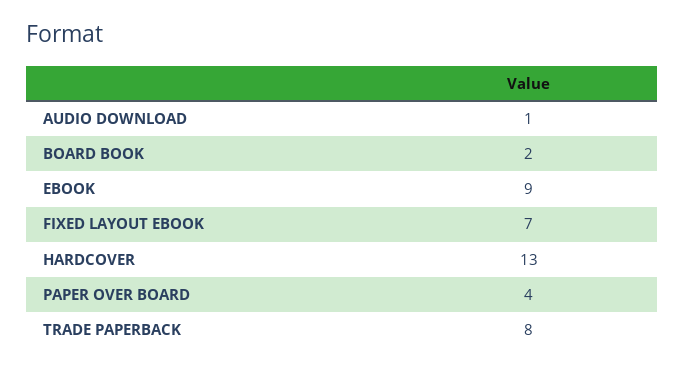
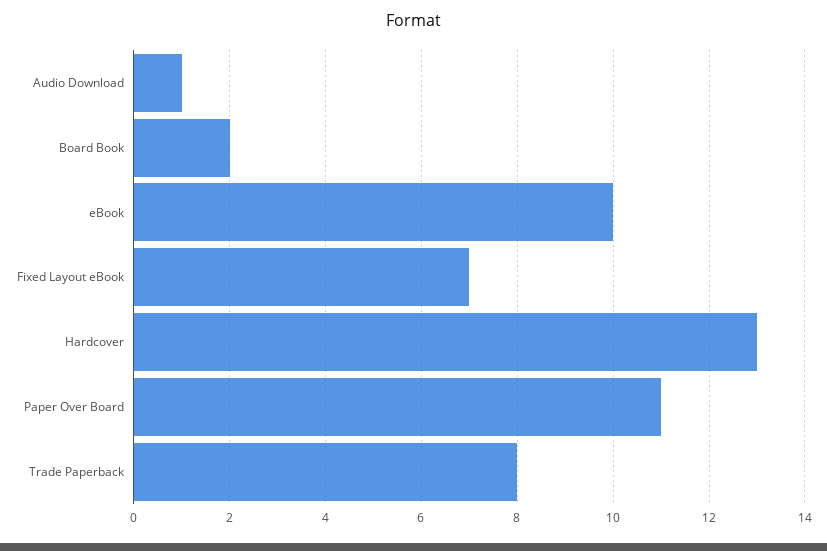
EBOOK: 9 -> 10
PAPER OVER BOARD: 4 -> 11

